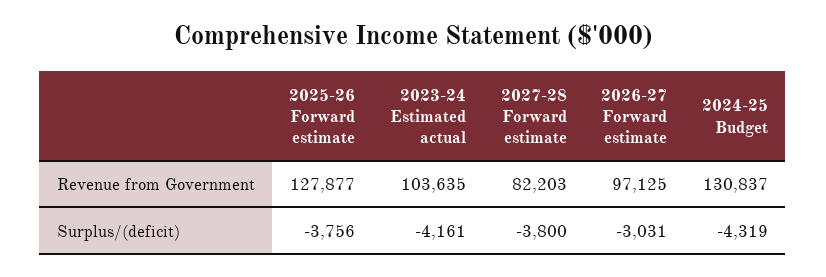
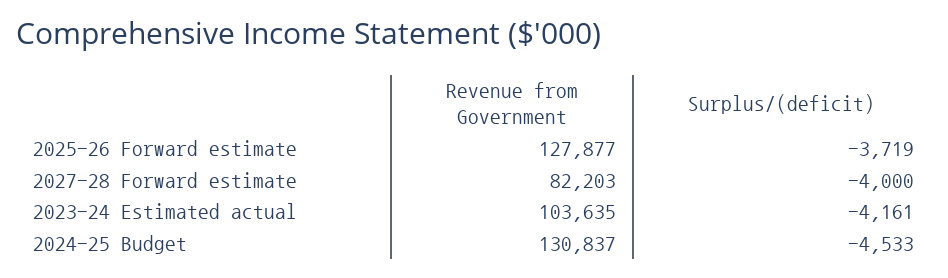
2026-27 Forward estimate, Revenue from Government: 97125 -> none
2025-26 Forward estimate, Surplus/(deficit): -3756 -> -3719
2027-28 Forward estimate, Surplus/(deficit): -3800 -> -4000
2026-27 Forward estimate, Surplus/(deficit): -3031 -> none
2024-25 Budget, Surplus/(deficit): -4319 -> -4533

